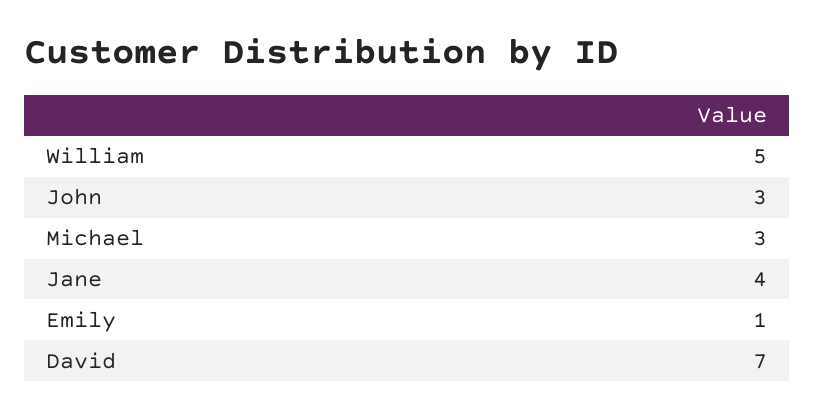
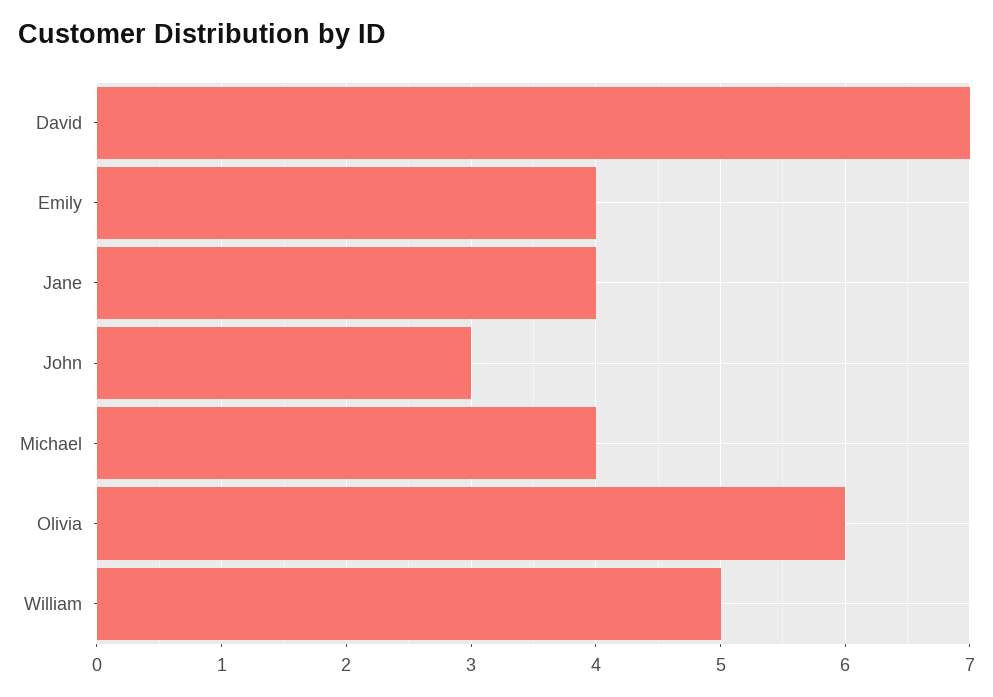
Michael: 3 -> 4
Emily: 1 -> 4
Olivia: none -> 6

